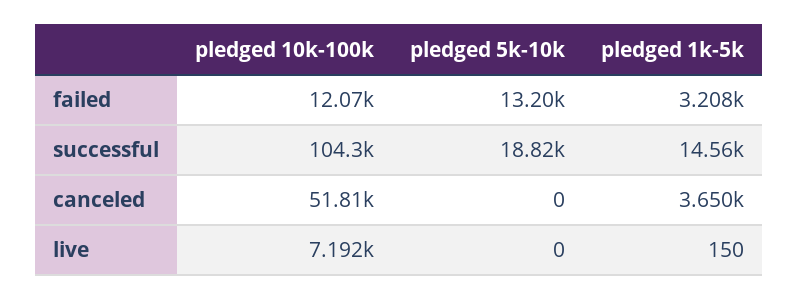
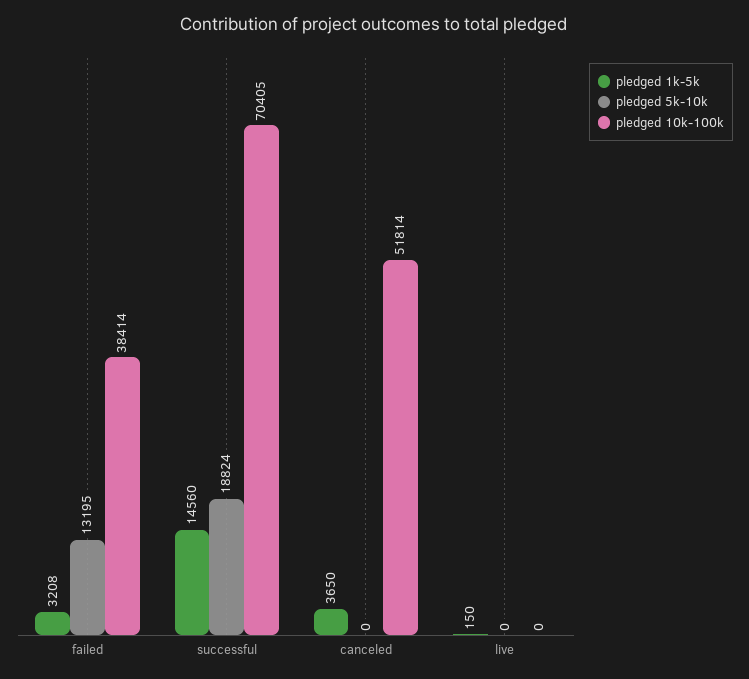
pledged 10k-100k, failed: 12070 -> 38414
pledged 10k-100k, successful: 104300 -> 70405
pledged 10k-100k, live: 7192 -> 0

